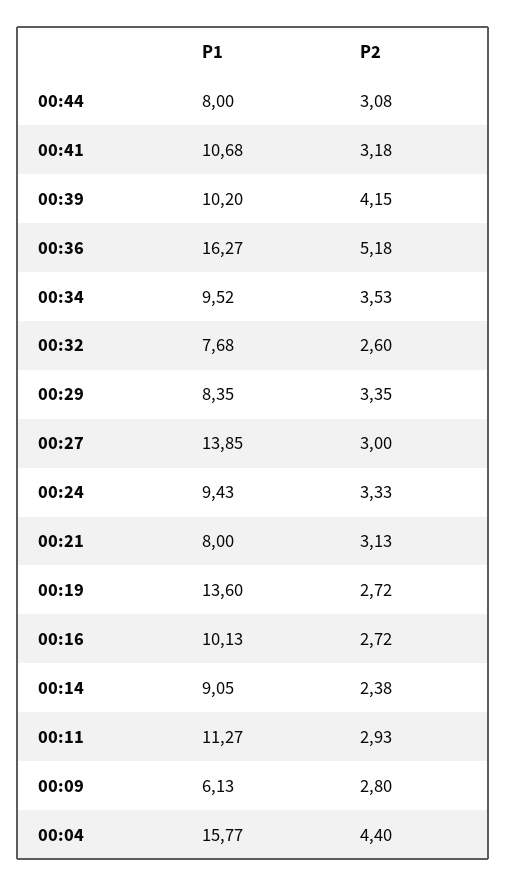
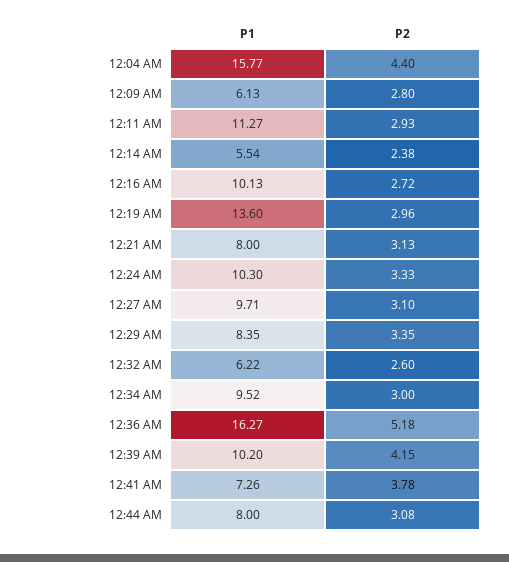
P1, 00:41: 10.68 -> 7.26
P2, 00:41: 3.18 -> 3.78
P2, 00:34: 3.53 -> 3
P1, 00:32: 7.68 -> 6.22
P1, 00:27: 13.85 -> 9.71
P2, 00:27: 3 -> 3.1
P1, 00:24: 9.43 -> 10.3
P2, 00:19: 2.72 -> 2.96
P1, 00:14: 9.05 -> 5.54

